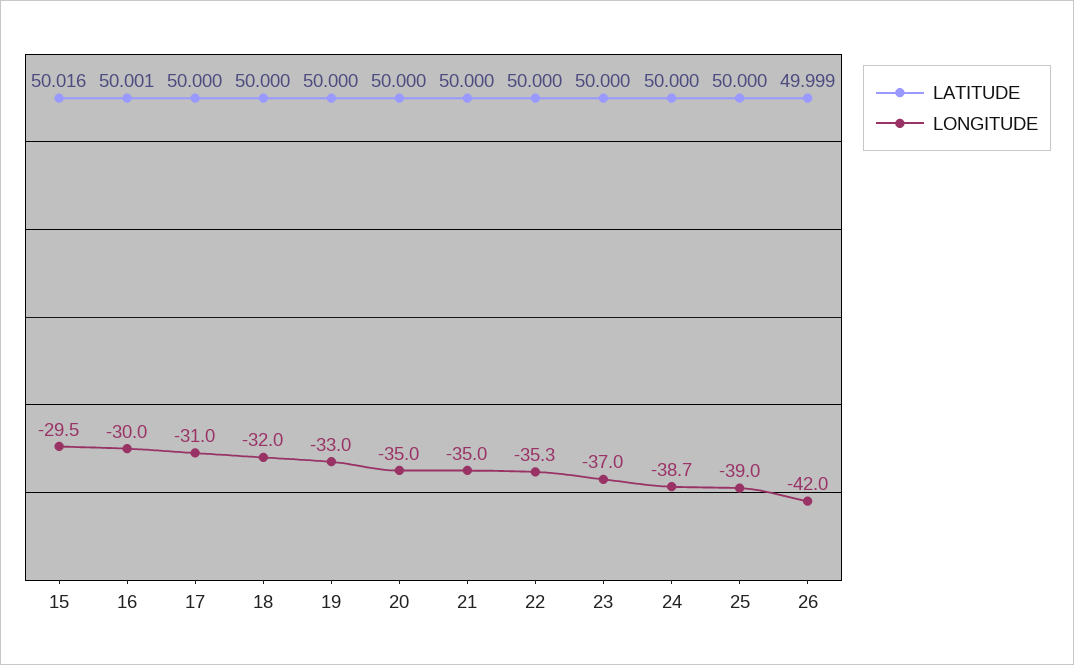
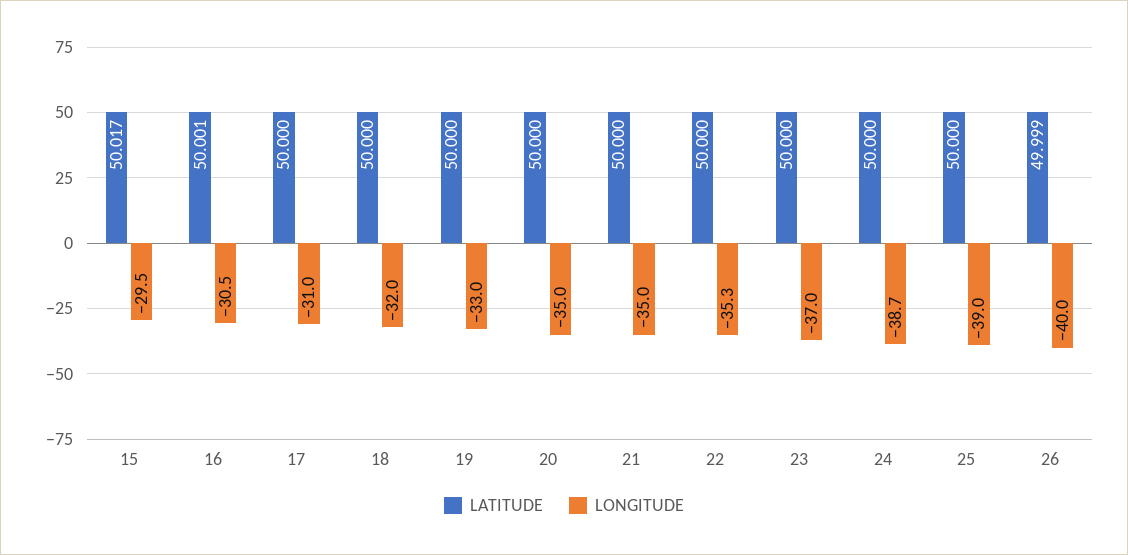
LATITUDE, 15: 50.016 -> 50.017
LONGITUDE, 16: -30 -> -30.5
LONGITUDE, 26: -42 -> -40

